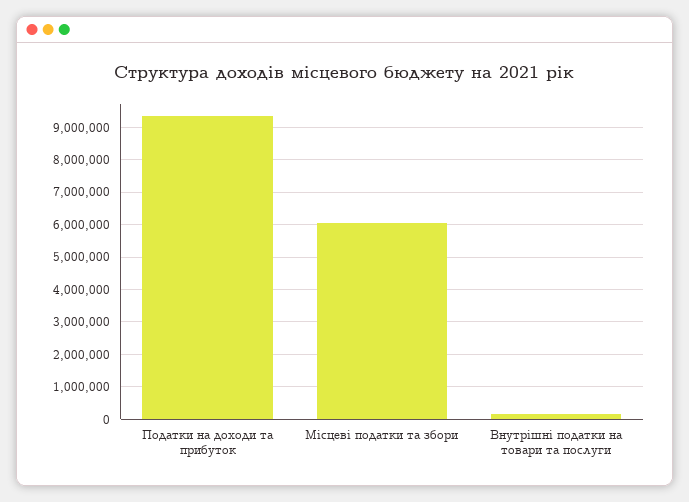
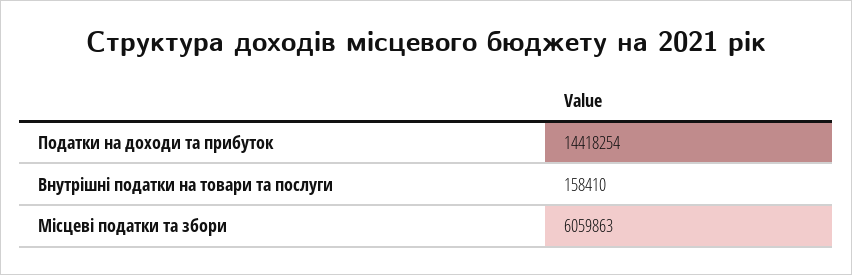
Податки на доходи та прибуток: 9400000 -> 14418254

